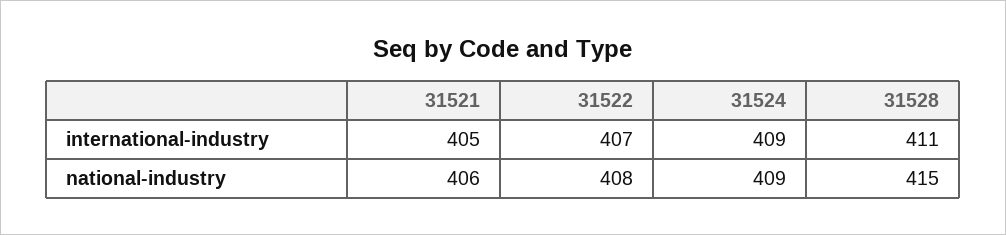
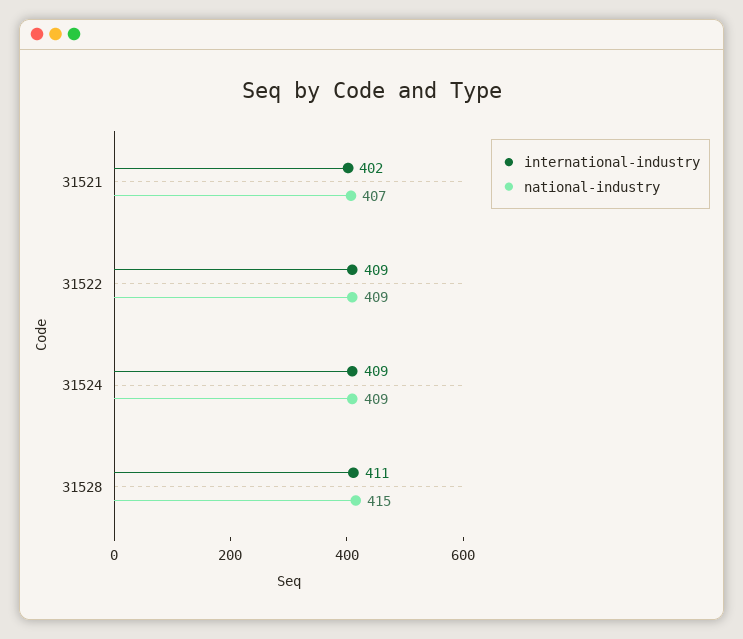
international-industry, 31521: 405 -> 402
international-industry, 31522: 407 -> 409
national-industry, 31521: 406 -> 407
national-industry, 31522: 408 -> 409

